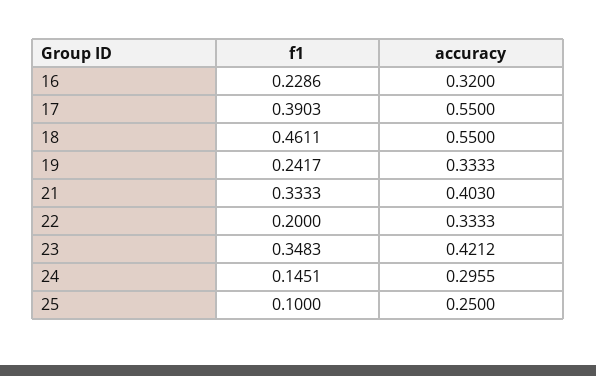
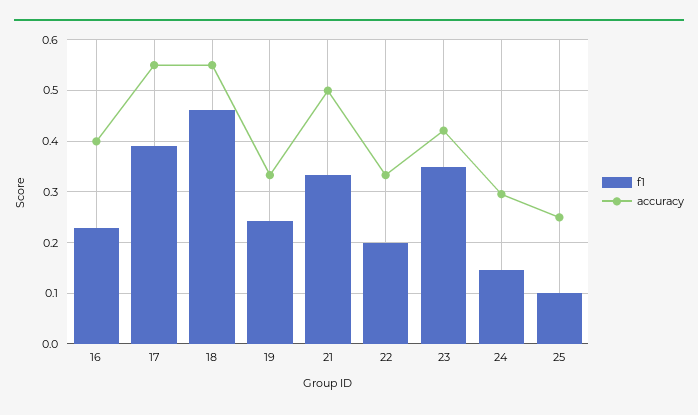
accuracy, 16: 0.32 -> 0.4
accuracy, 21: 0.403 -> 0.5

